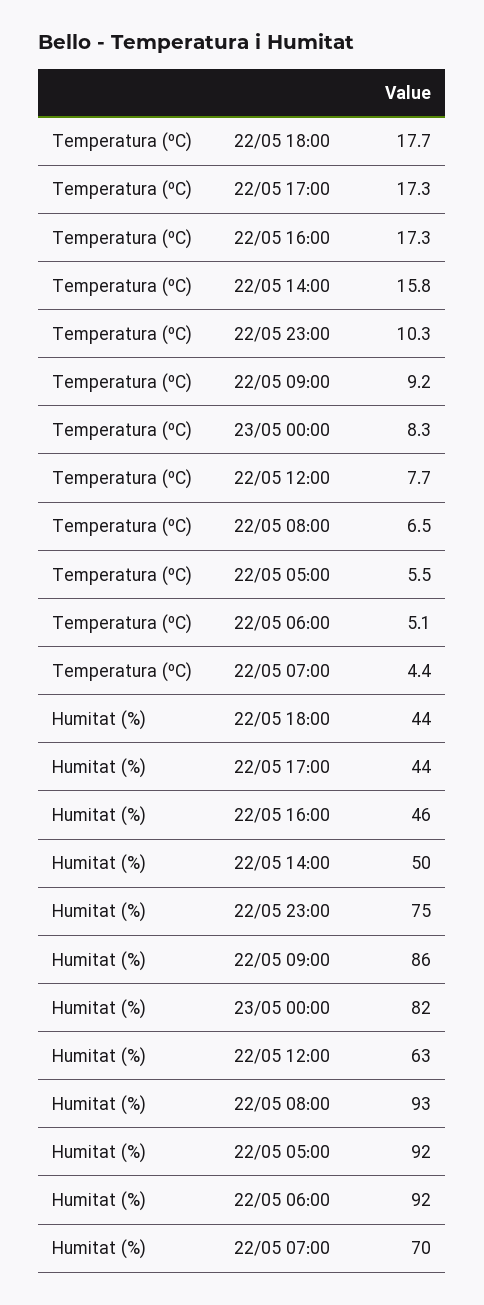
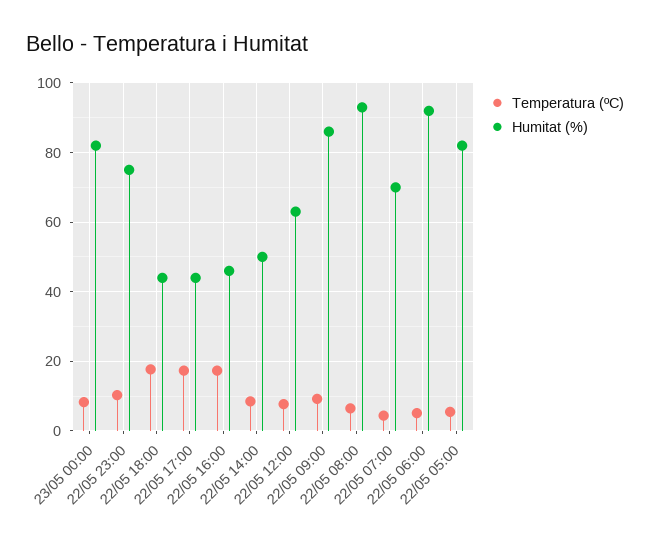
Temperatura (ºC), 22/05 14:00: 15.8 -> 8
Humitat (%), 22/05 05:00: 92 -> 82

